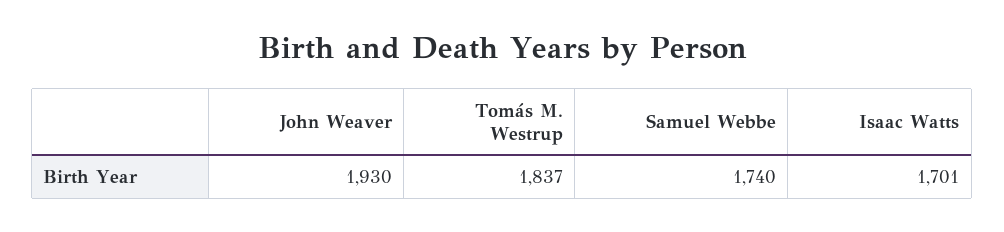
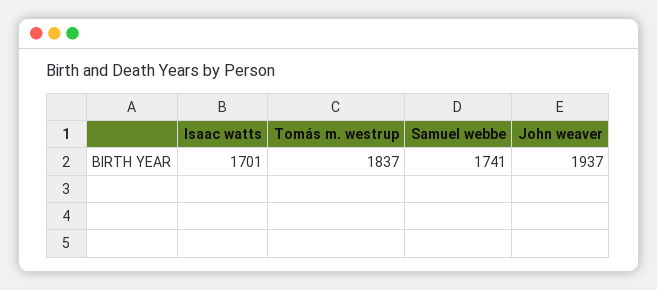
John Weaver: 1930 -> 1937
Samuel Webbe: 1740 -> 1741

